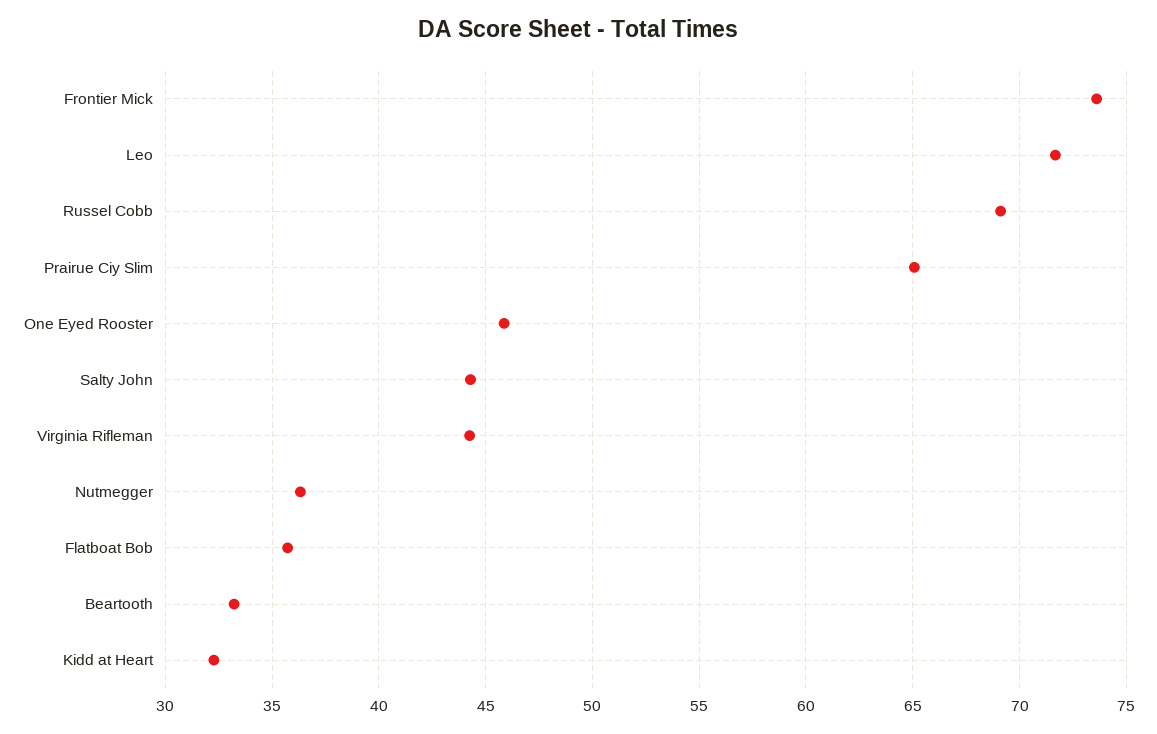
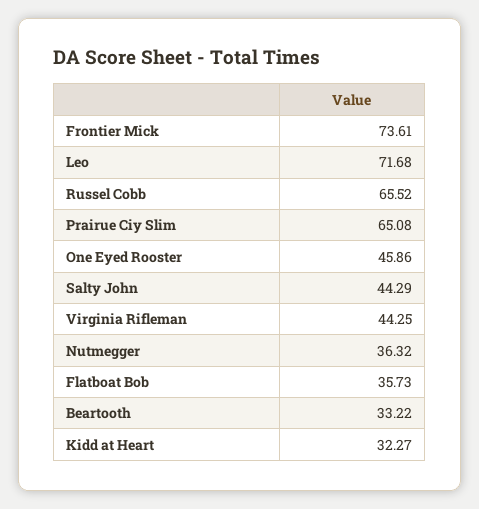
Russel Cobb: 69 -> 65.52

